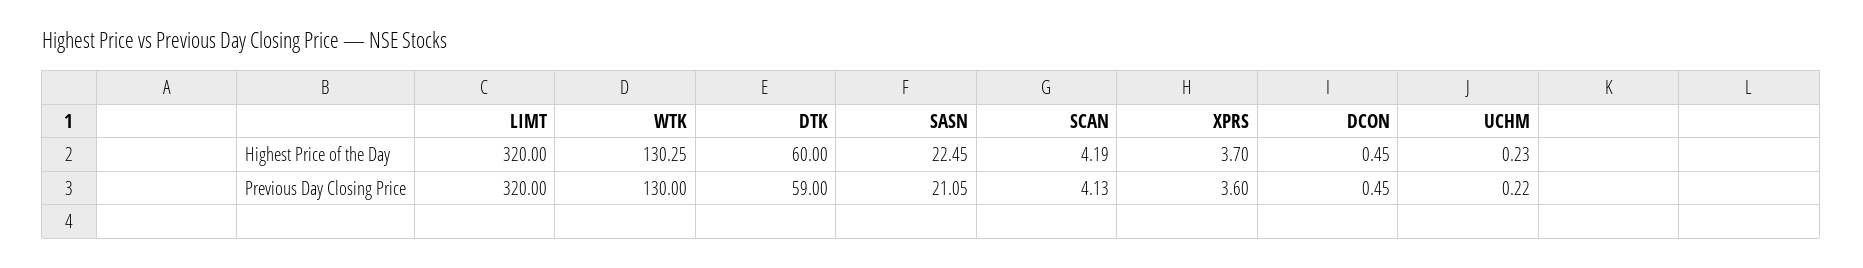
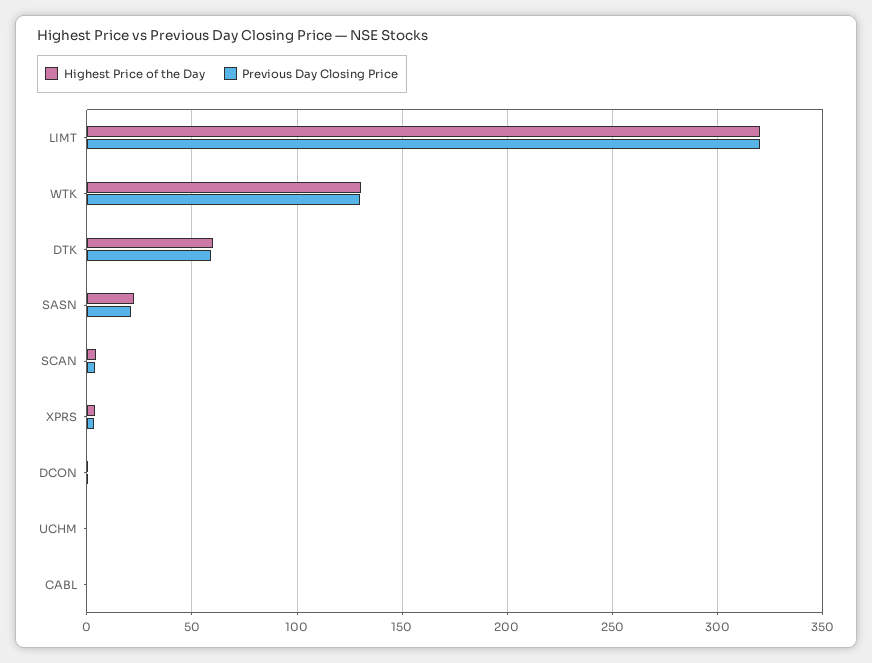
Highest Price of the Day, CABL: none -> 0
Previous Day Closing Price, CABL: none -> 0

